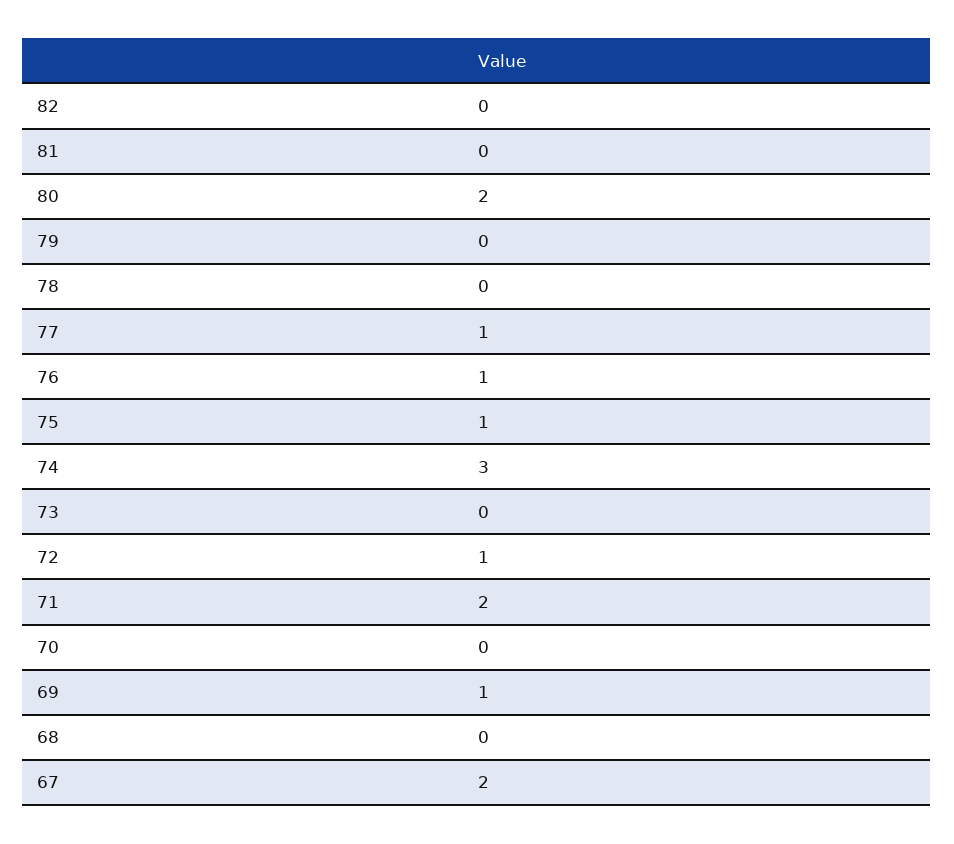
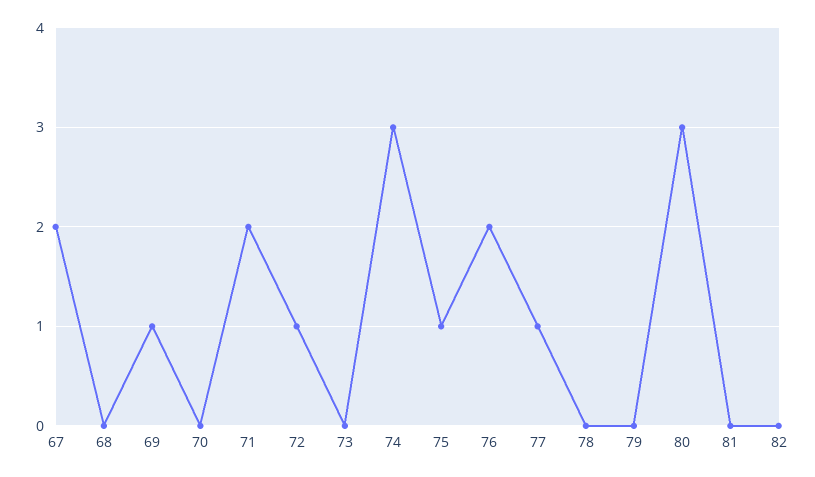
80: 2 -> 3
76: 1 -> 2

